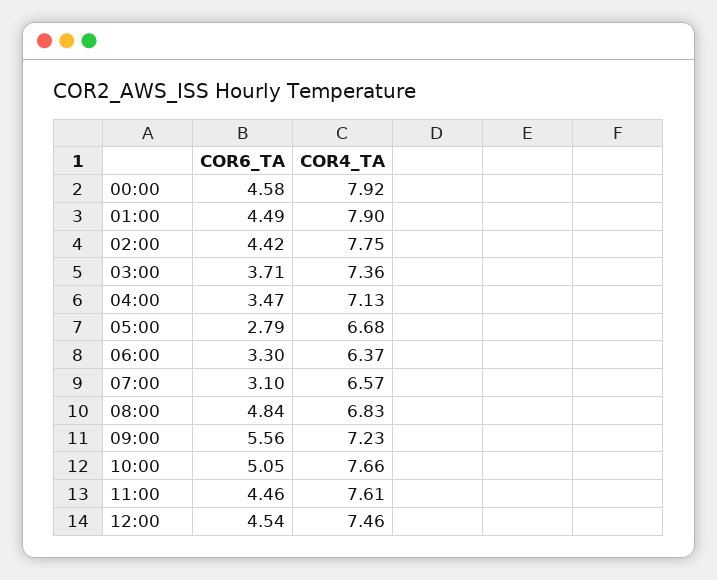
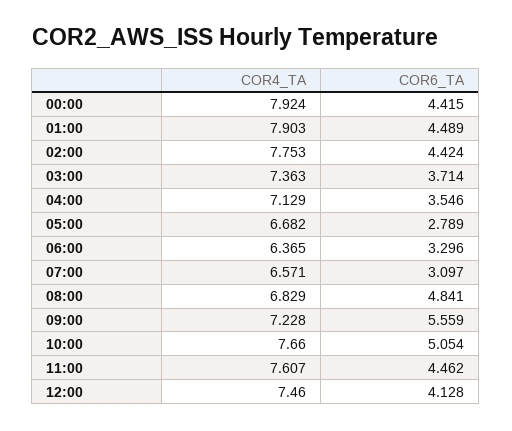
COR6_TA, 00:00: 4.58 -> 4.415
COR6_TA, 04:00: 3.47 -> 3.546
COR6_TA, 12:00: 4.54 -> 4.128

